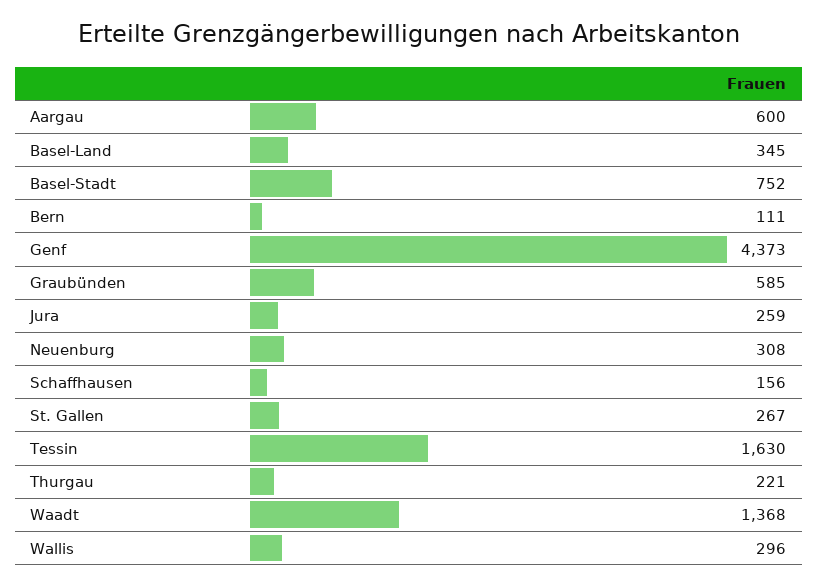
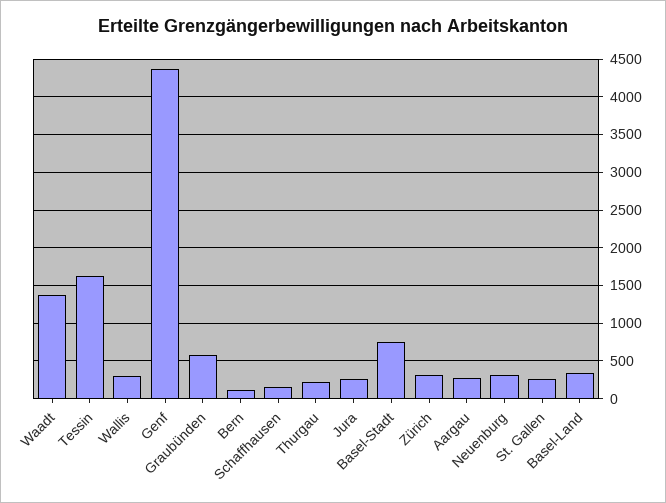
Aargau: 600 -> 300
Zürich: none -> 300

